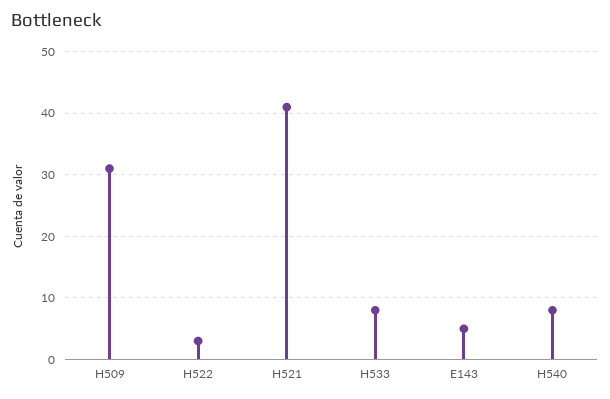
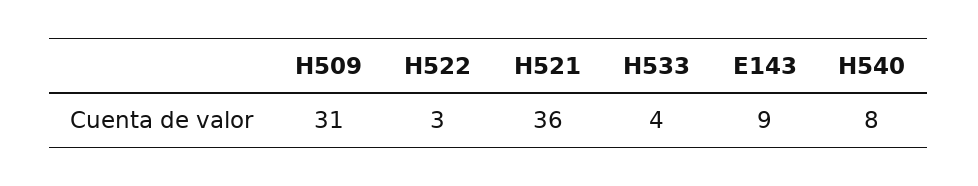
H521: 41 -> 36
H533: 8 -> 4
E143: 5 -> 9

